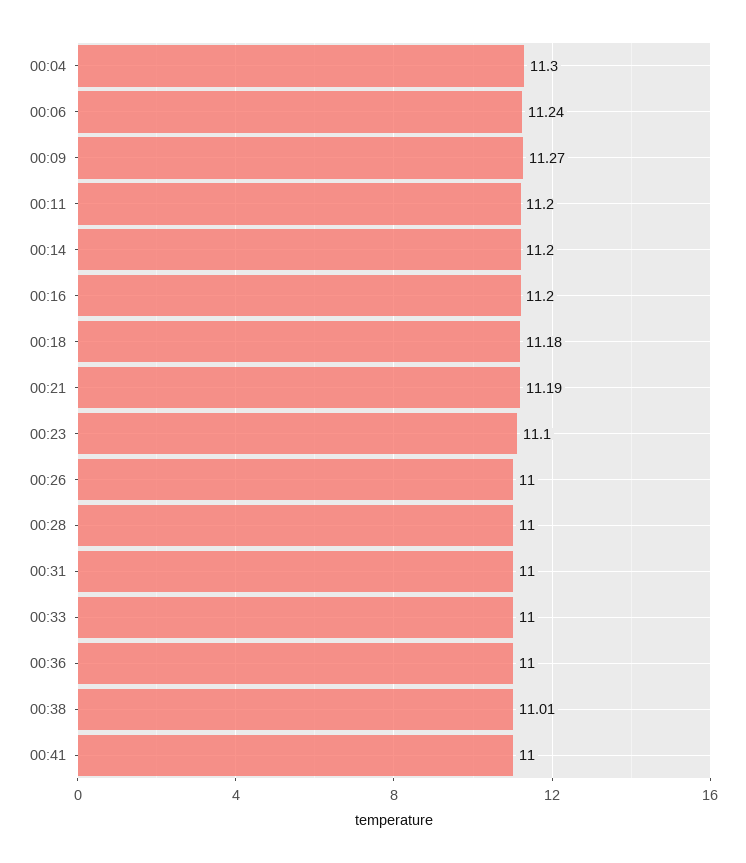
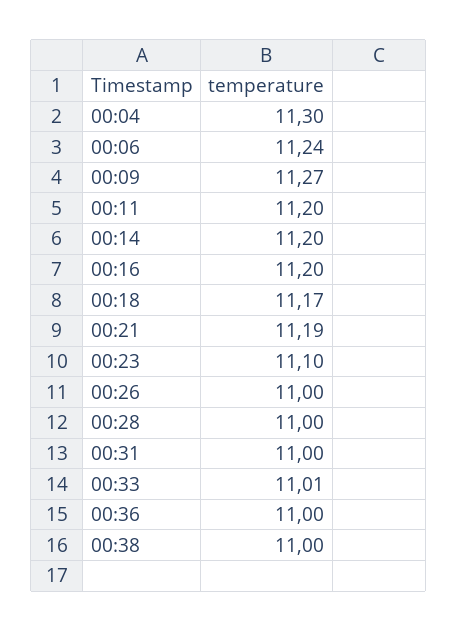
00:18: 11.18 -> 11.17
00:33: 11 -> 11.01
00:38: 11.01 -> 11
00:41: 11 -> none

